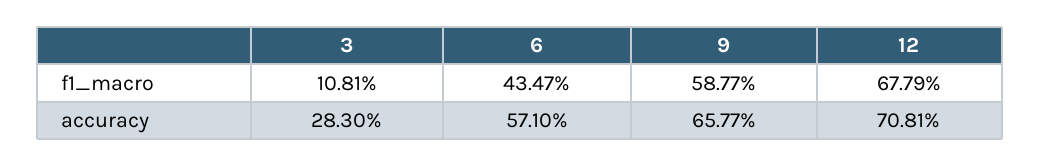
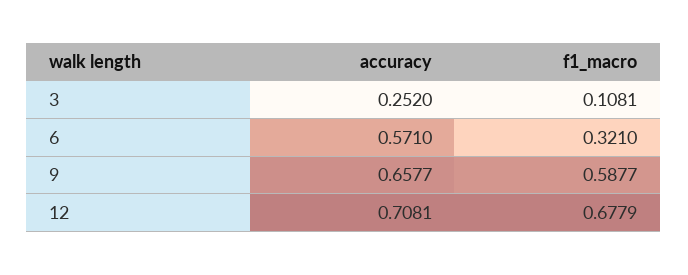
6, f1_macro: 0.4347 -> 0.321
3, accuracy: 0.283 -> 0.252

